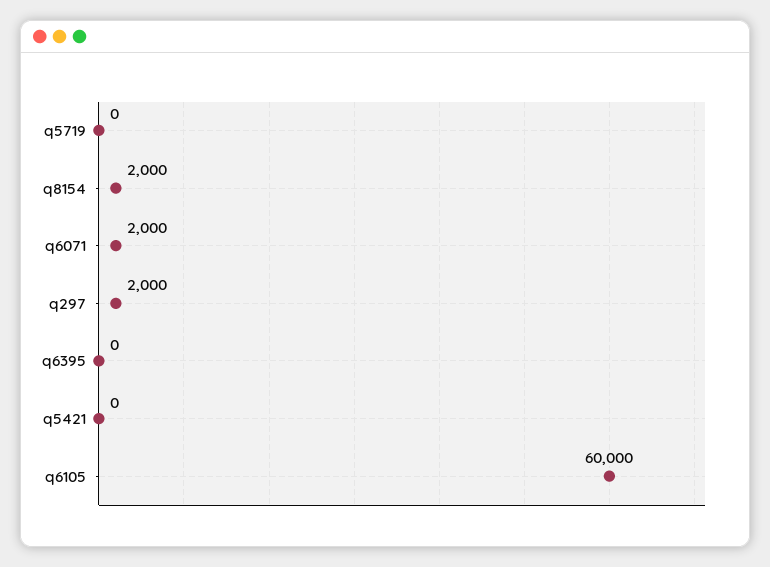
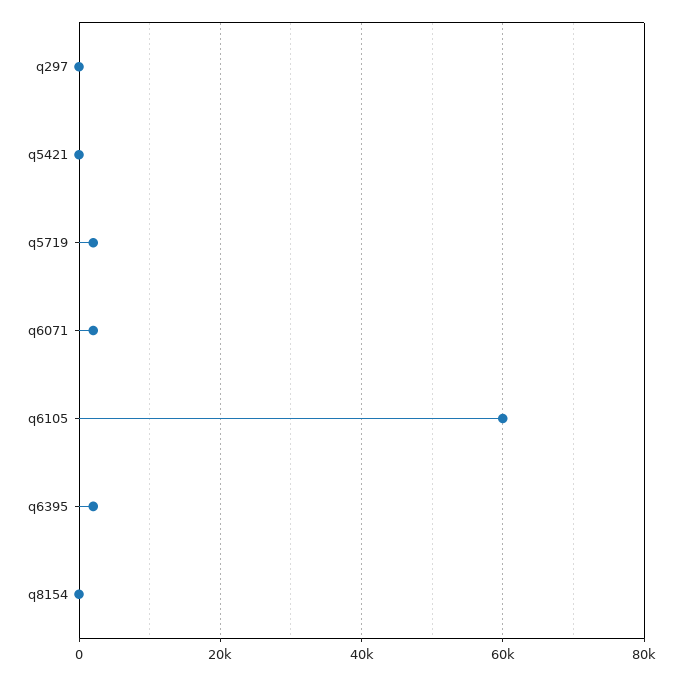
q5719: 0 -> 2000
q8154: 2000 -> 0
q297: 2000 -> 0
q6395: 0 -> 2000

